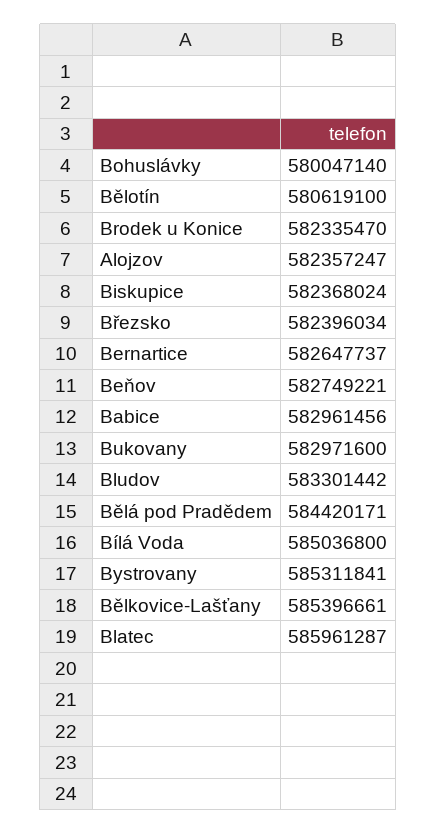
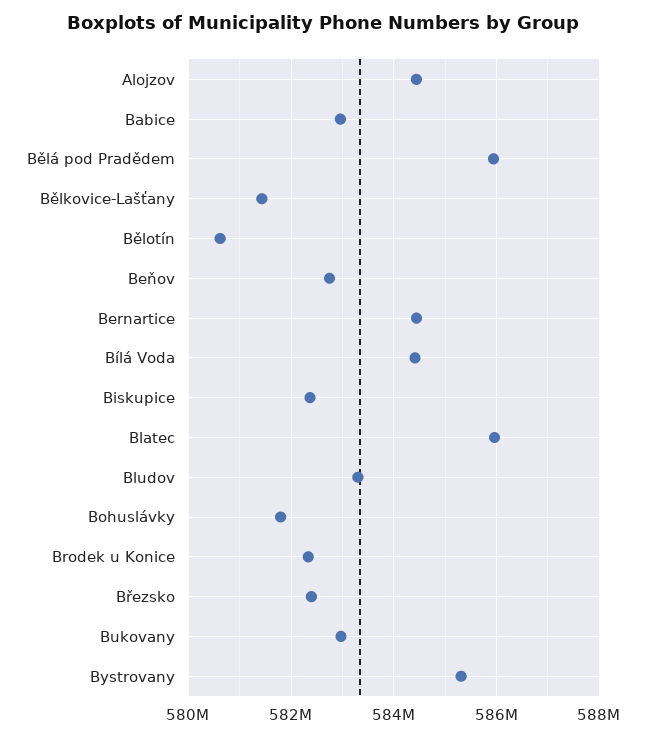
Bohuslávky: 580047140 -> 581800000
Alojzov: 582357247 -> 584400000
Bernartice: 582647737 -> 584400000
Bělá pod Pradědem: 584420171 -> 586000000
Bílá Voda: 585036800 -> 584400000
Bělkovice-Lašťany: 585396661 -> 581400000

